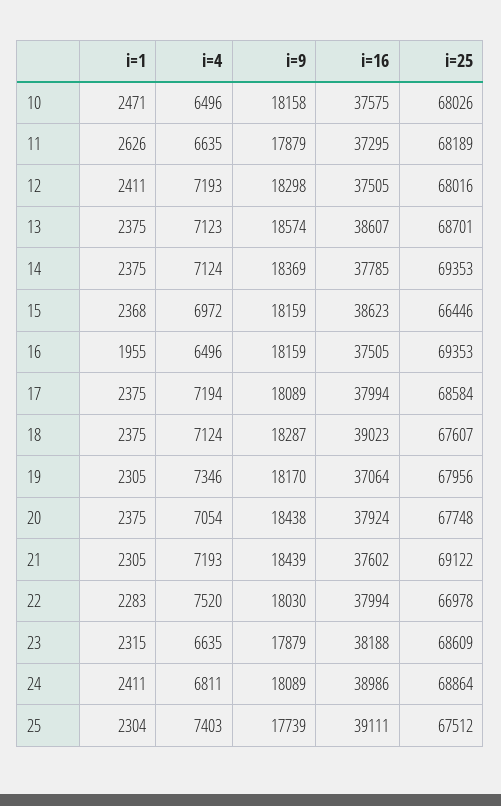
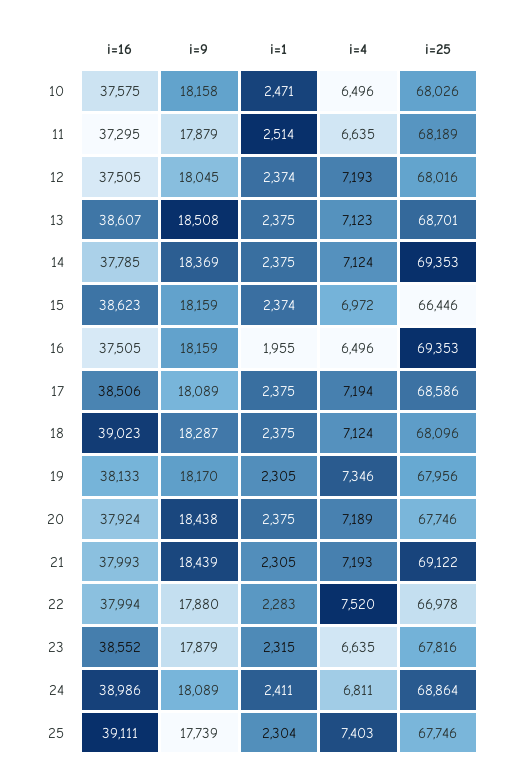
i=1, 11: 2626 -> 2514
i=1, 12: 2411 -> 2374
i=9, 12: 18298 -> 18045
i=9, 13: 18574 -> 18508
i=1, 15: 2368 -> 2374
i=16, 17: 37994 -> 38506
i=25, 17: 68584 -> 68586
i=25, 18: 67607 -> 68096
i=16, 19: 37064 -> 38133
i=4, 20: 7054 -> 7189
i=25, 20: 67748 -> 67746
i=16, 21: 37602 -> 37993
i=9, 22: 18030 -> 17880
i=16, 23: 38188 -> 38552
i=25, 23: 68609 -> 67816
i=25, 25: 67512 -> 67746

